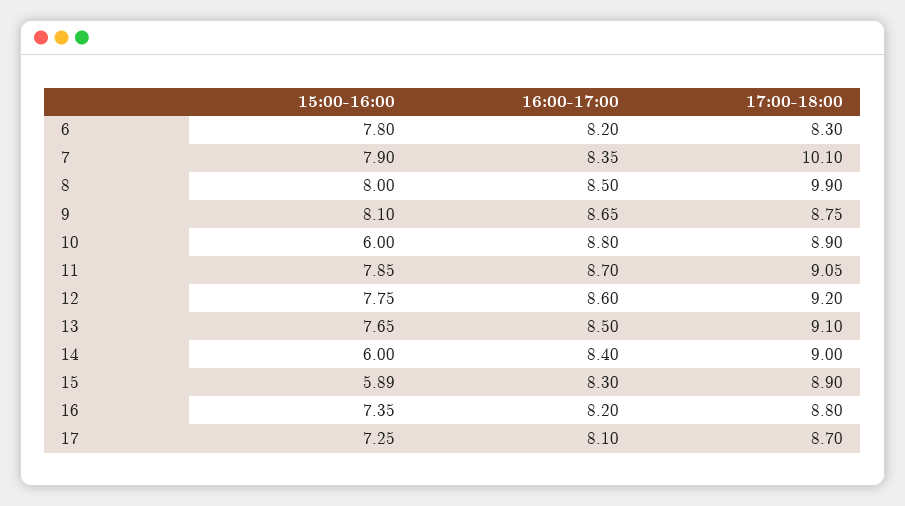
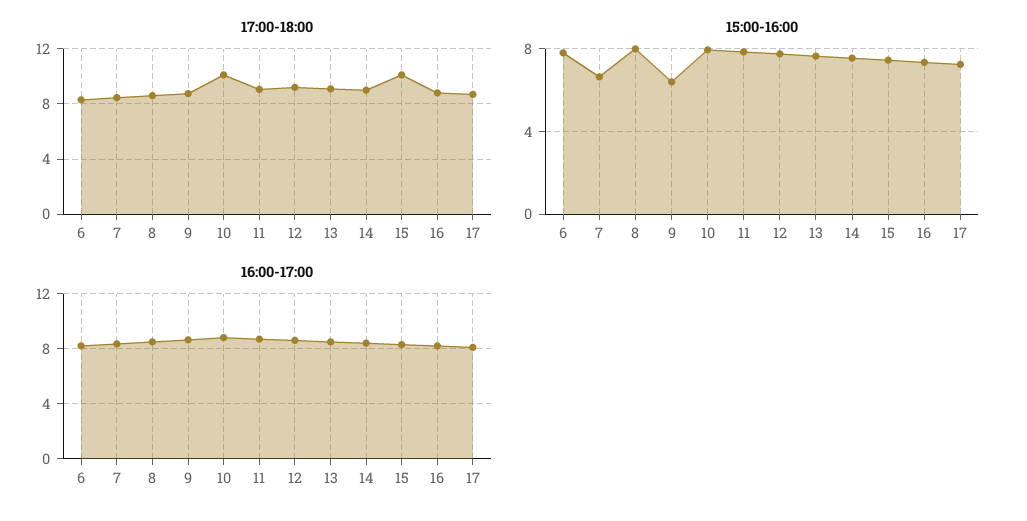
15:00-16:00, 7: 7.9 -> 6.5
17:00-18:00, 7: 10.1 -> 8.5
17:00-18:00, 8: 9.9 -> 8.5
15:00-16:00, 9: 8.1 -> 6.5
15:00-16:00, 10: 6 -> 8
17:00-18:00, 10: 8.9 -> 10
15:00-16:00, 14: 6 -> 7.5
15:00-16:00, 15: 5.89 -> 7.5
17:00-18:00, 15: 8.9 -> 10

